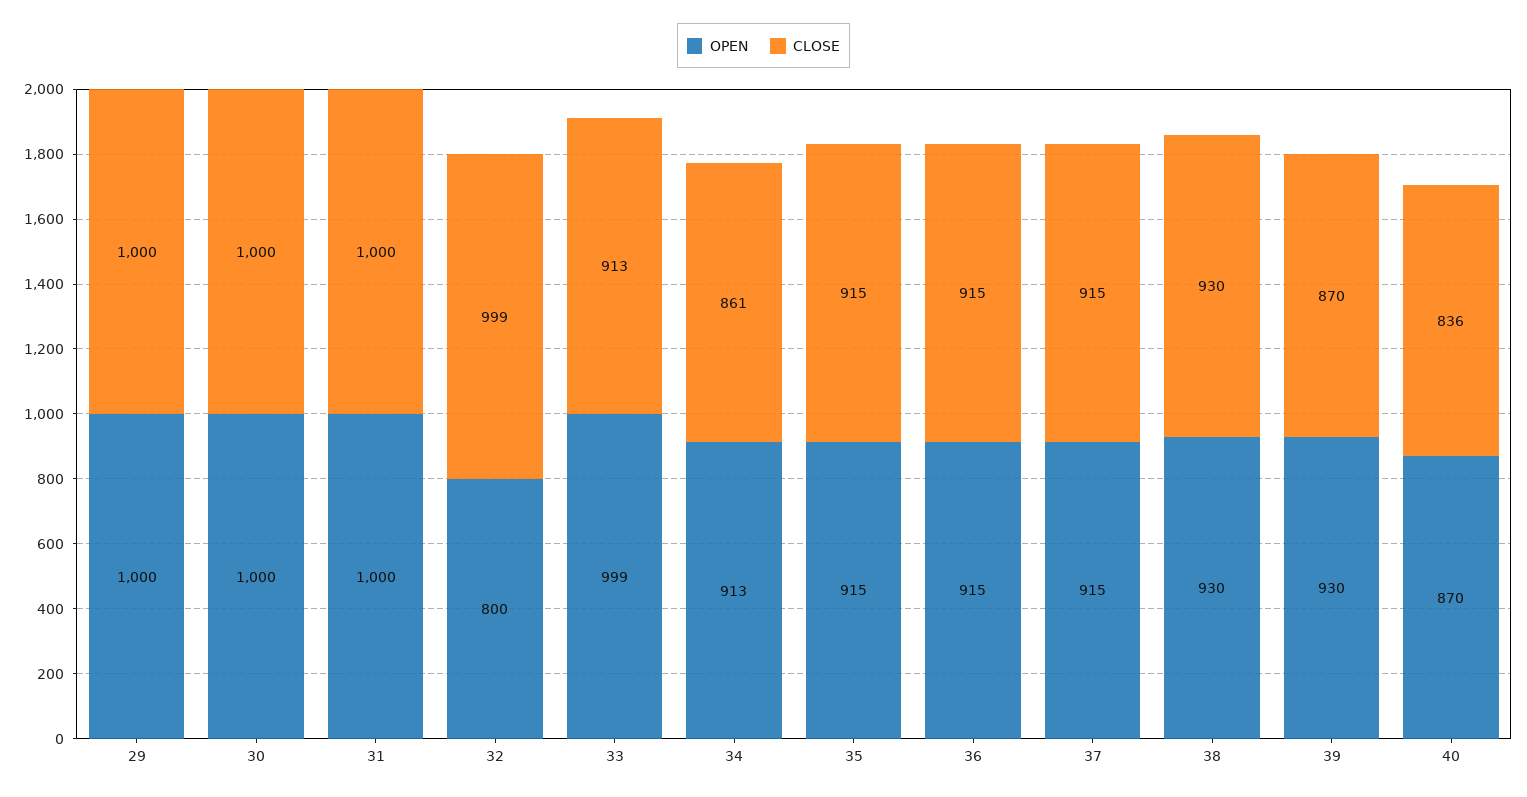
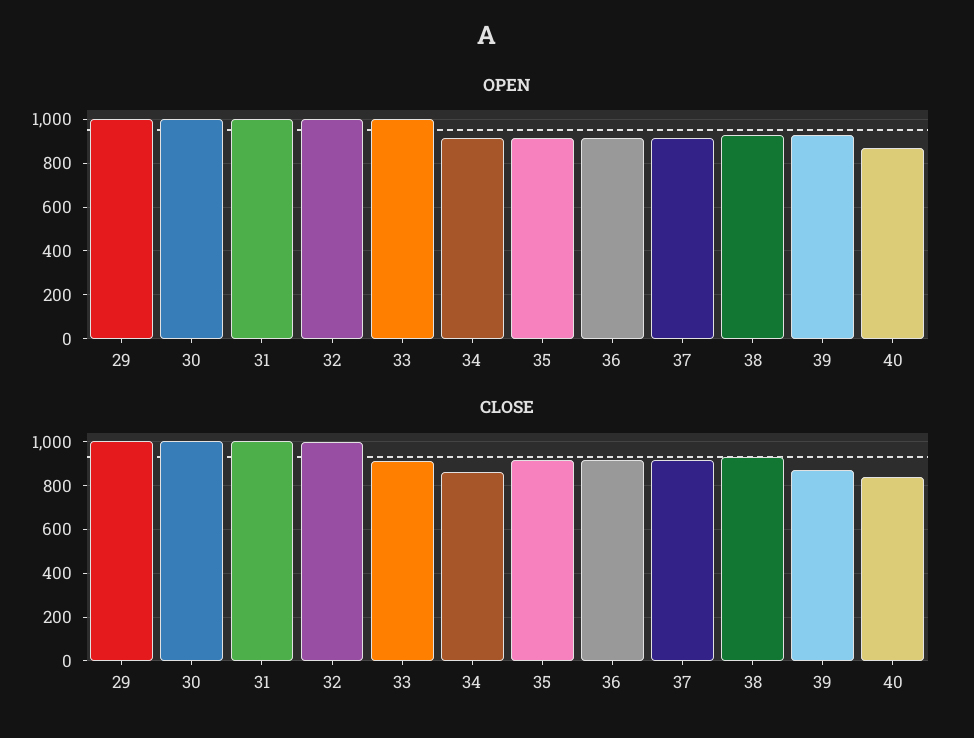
OPEN, 32: 800 -> 1000

